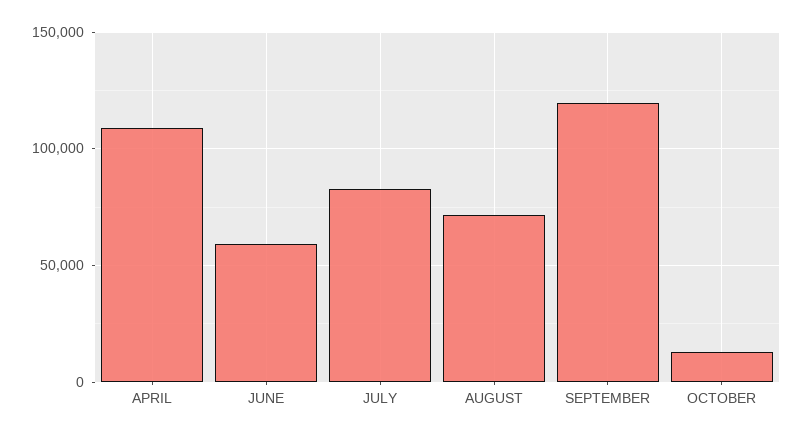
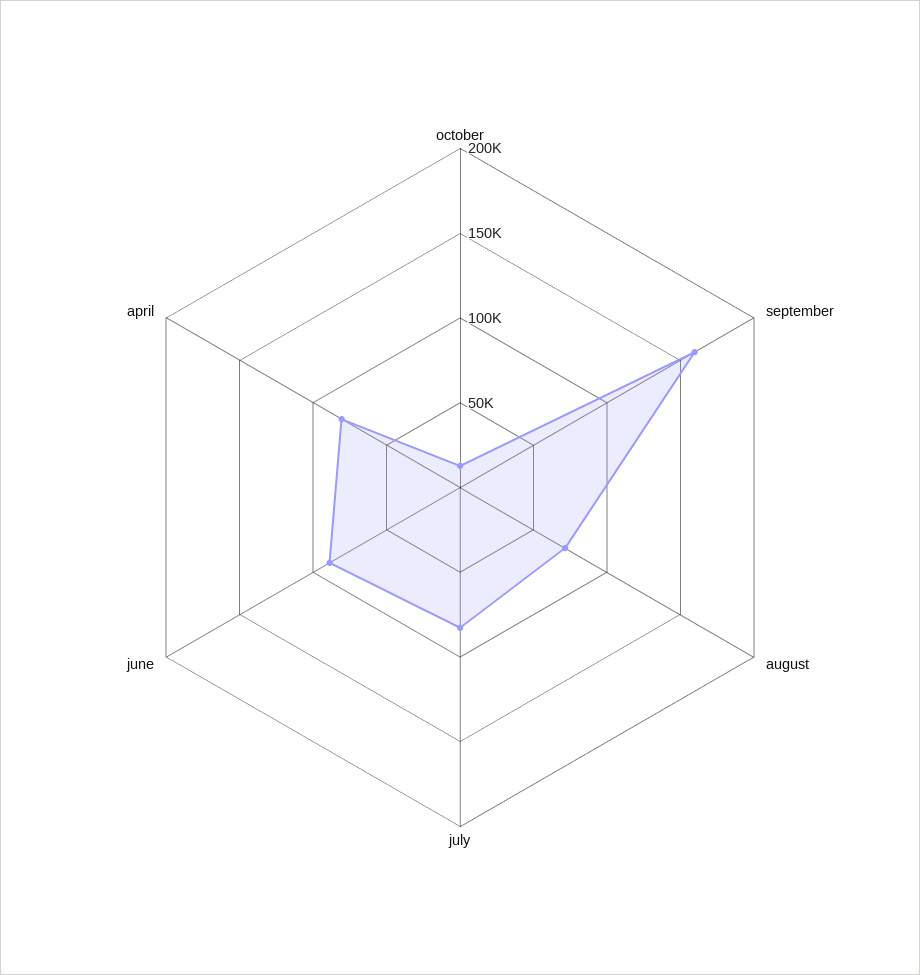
APRIL: 110000 -> 80000
JUNE: 60000 -> 90000
SEPTEMBER: 120000 -> 160000

